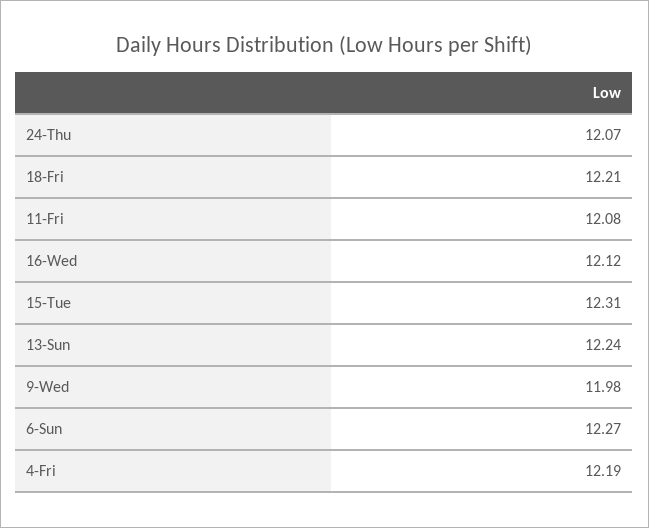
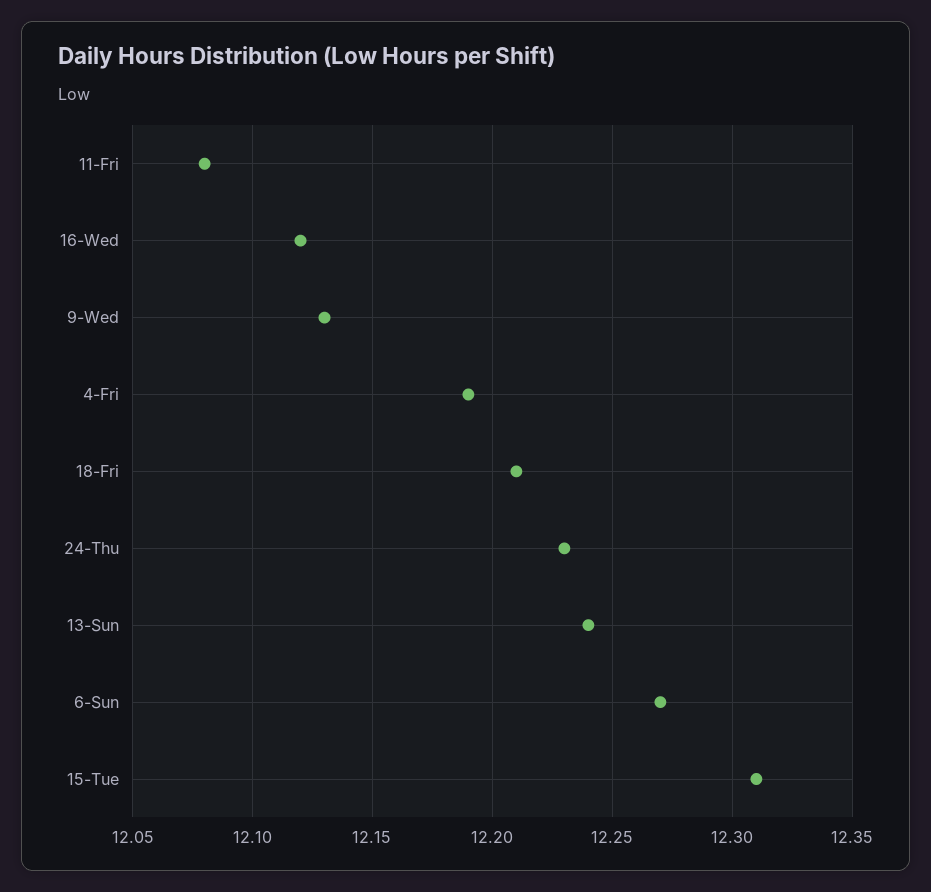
24-Thu: 12.07 -> 12.23
9-Wed: 11.98 -> 12.13

